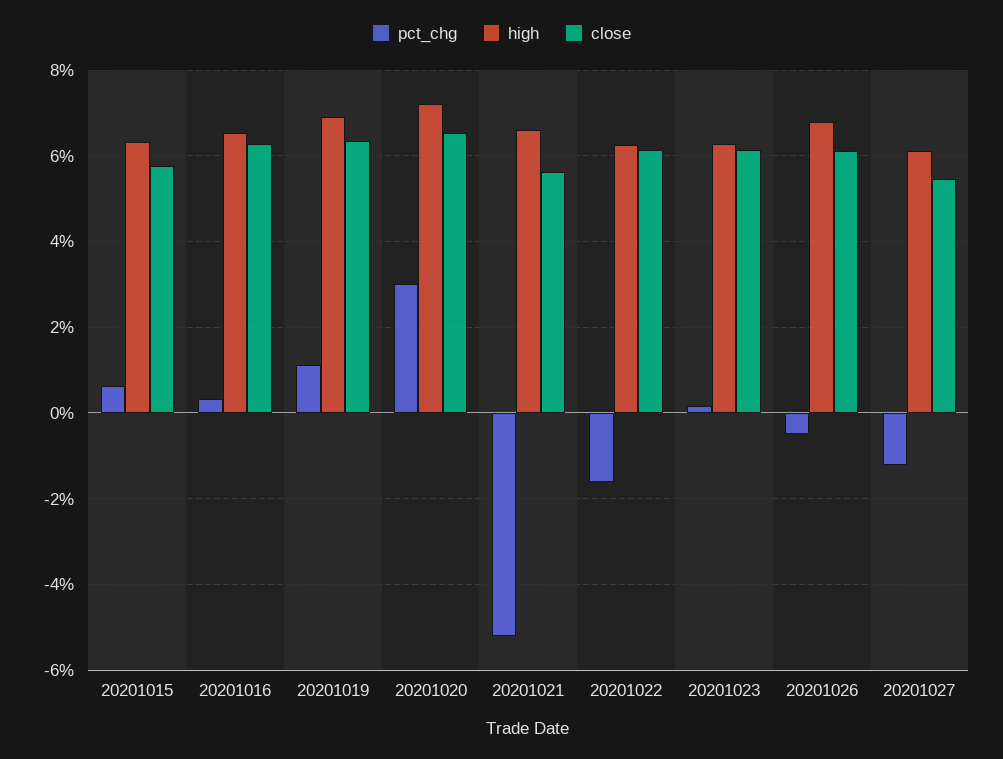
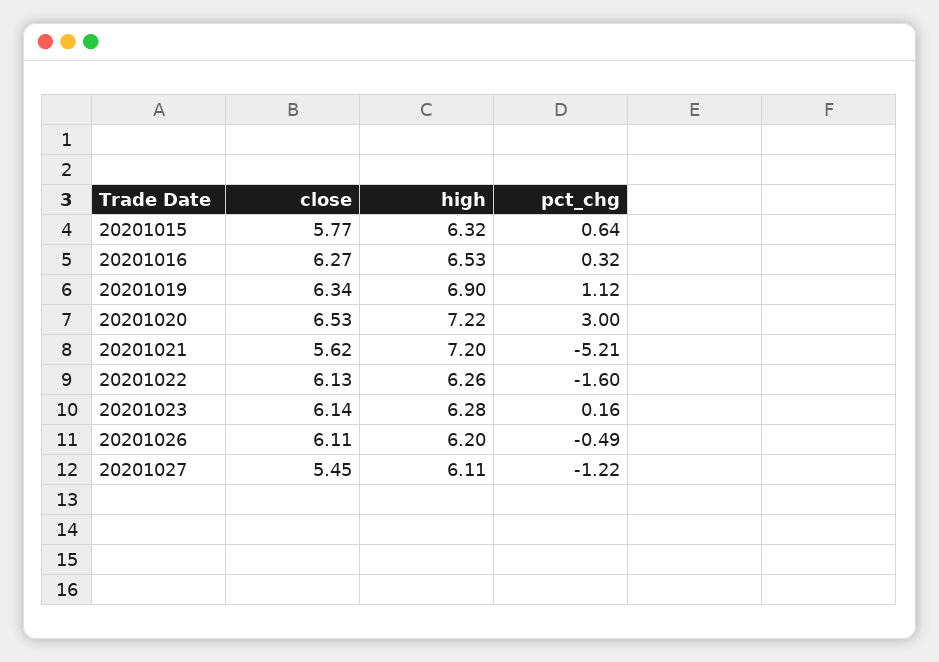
high, 20201021: 6.6 -> 7.2
high, 20201026: 6.8 -> 6.2

